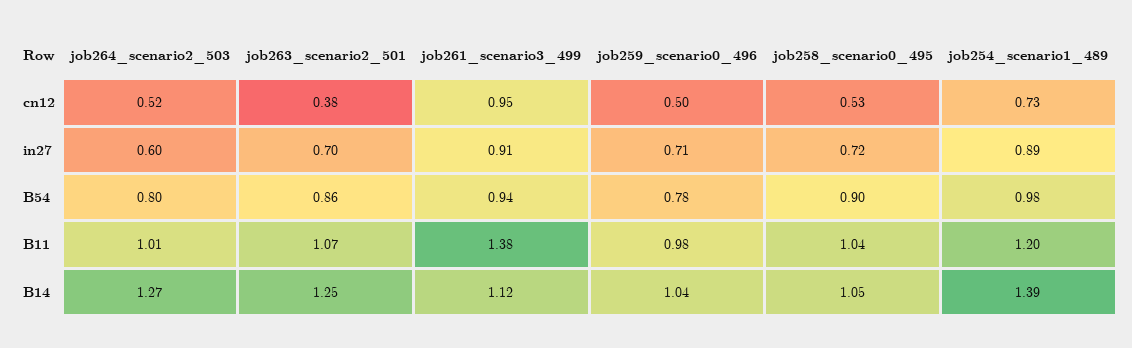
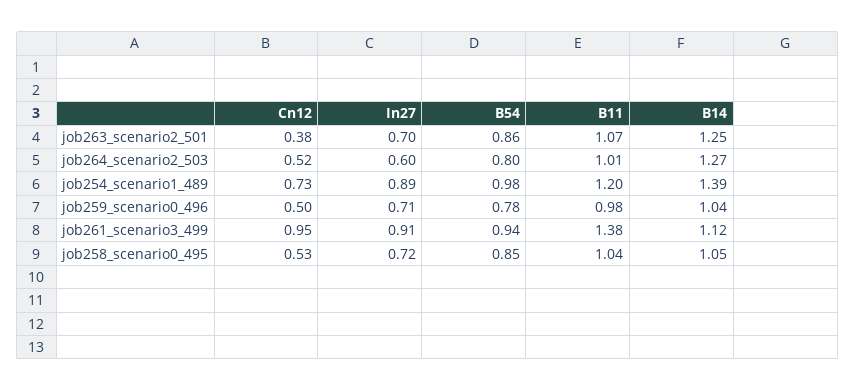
job258_scenario0_495, B54: 0.9 -> 0.85

